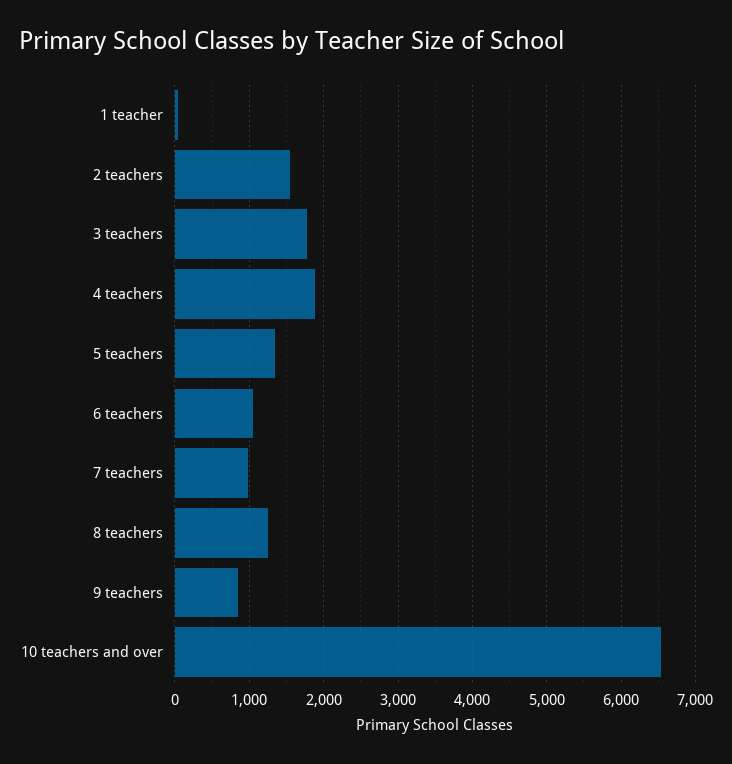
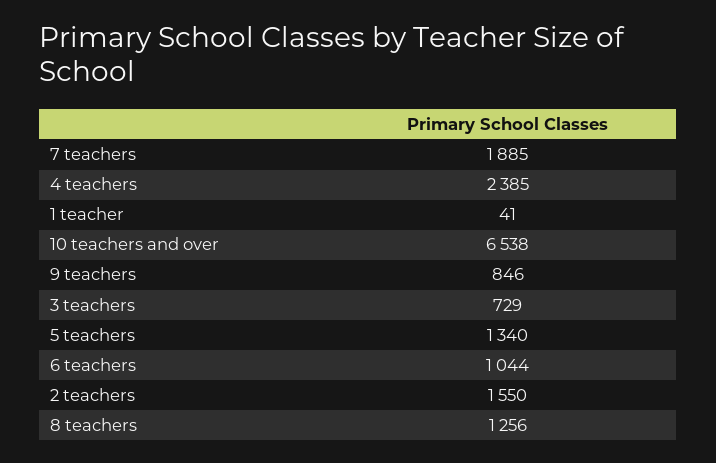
3 teachers: 1800 -> 729
4 teachers: 1900 -> 2385
7 teachers: 1000 -> 1885

